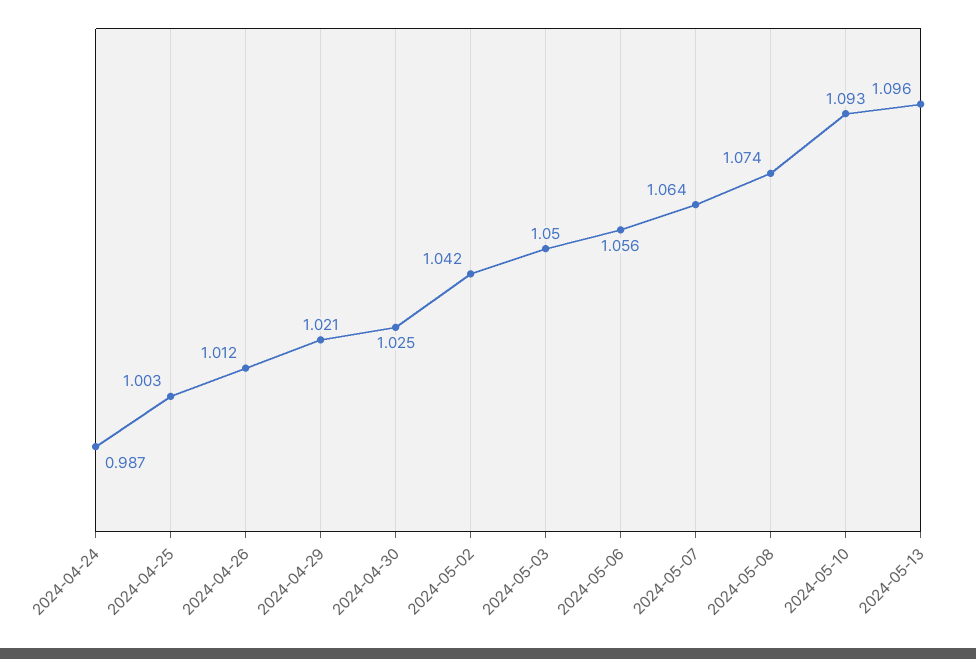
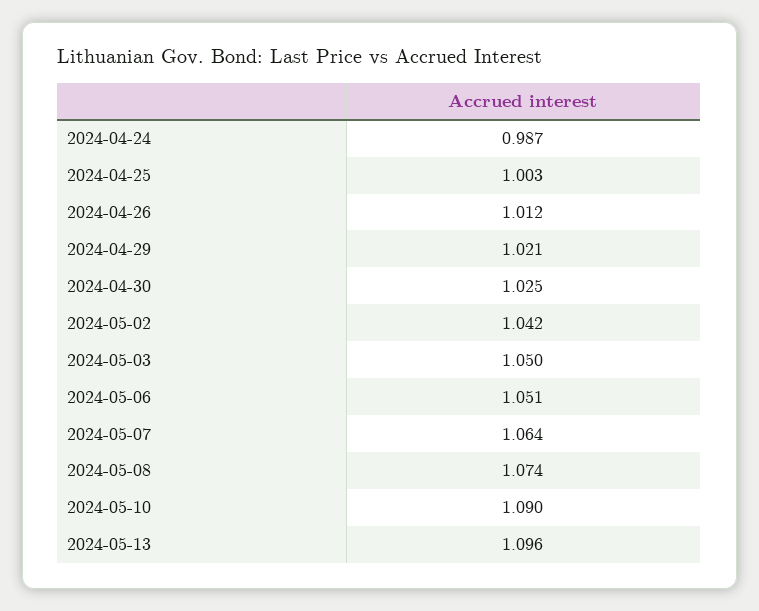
2024-05-06: 1.056 -> 1.051
2024-05-10: 1.093 -> 1.09

